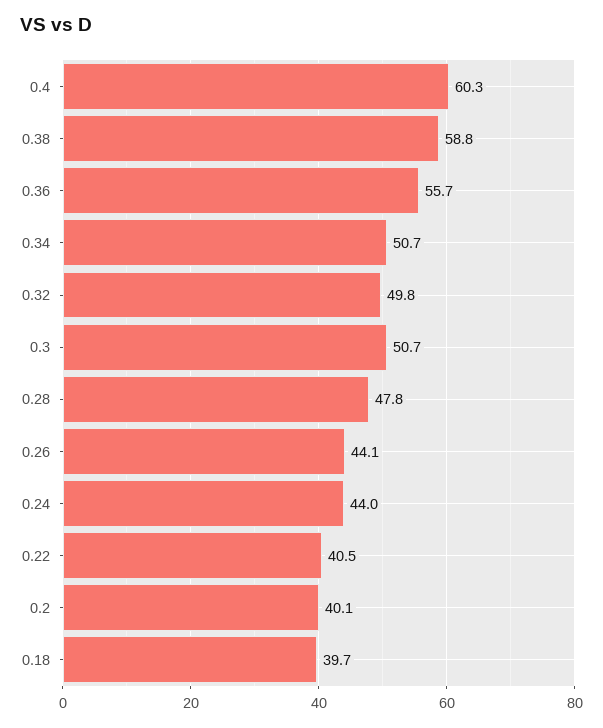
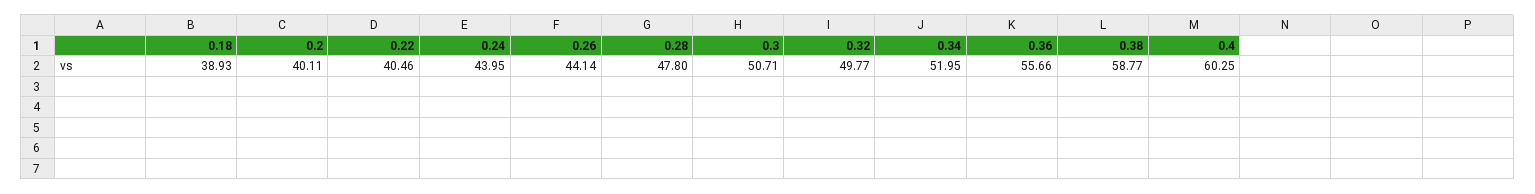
0.34: 50.7 -> 51.95
0.18: 39.7 -> 38.93

